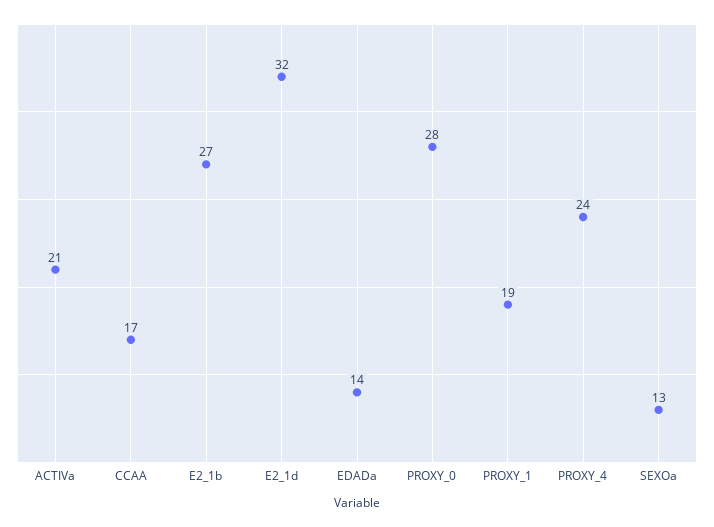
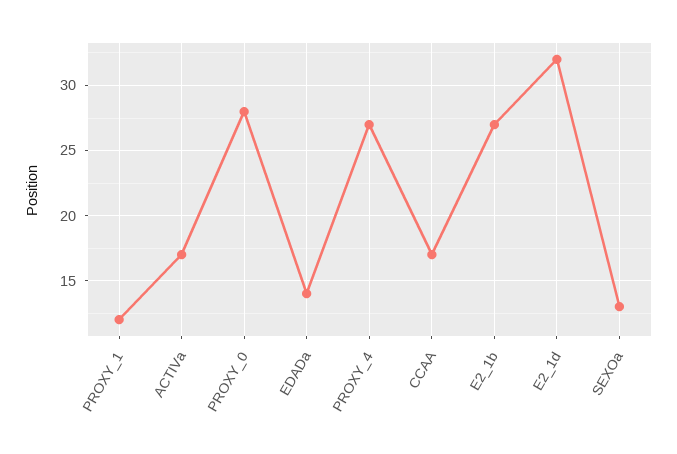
ACTIVa: 21 -> 17
PROXY_1: 19 -> 12
PROXY_4: 24 -> 27

